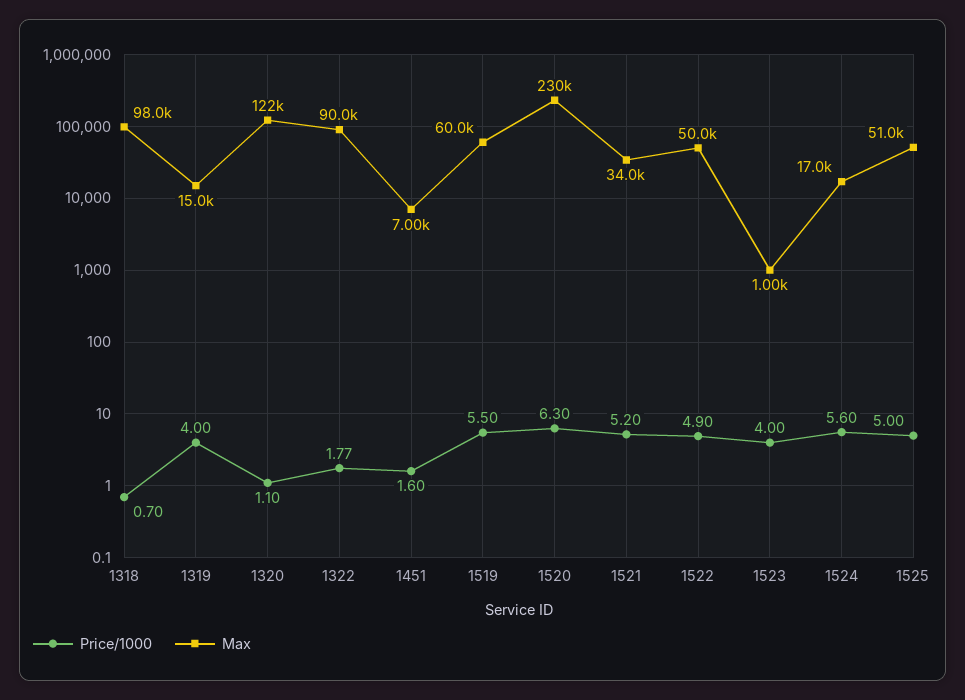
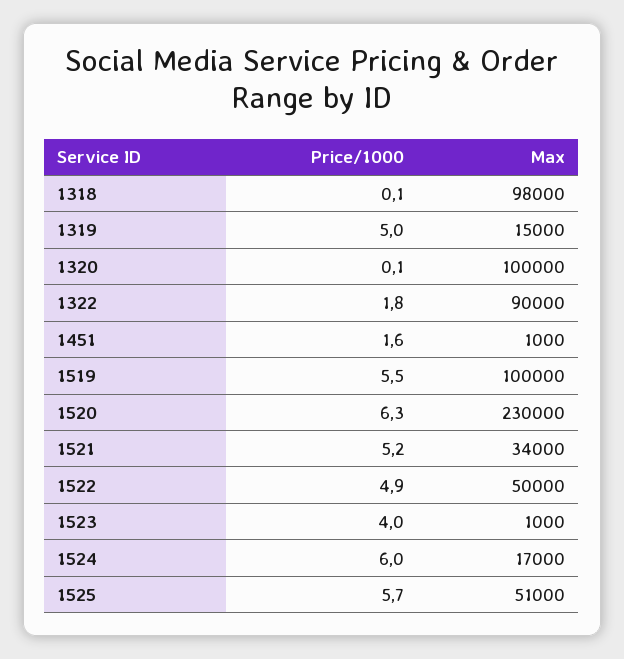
Price/1000, 1318: 0.7 -> 0.1
Price/1000, 1319: 4 -> 5
Price/1000, 1320: 1.1 -> 0.1
Max, 1320: 122000 -> 100000
Max, 1451: 7000 -> 1000
Max, 1519: 60000 -> 100000
Price/1000, 1524: 5.6 -> 6
Price/1000, 1525: 5 -> 5.7

